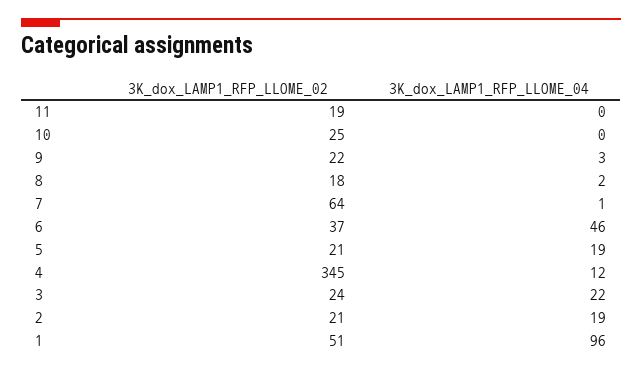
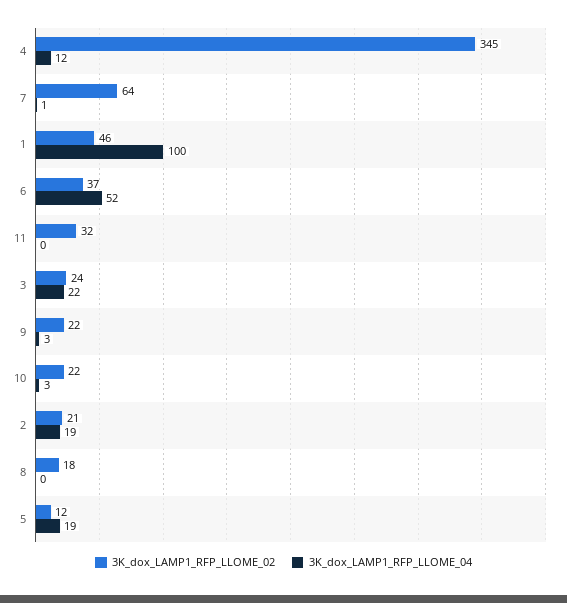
3K_dox_LAMP1_RFP_LLOME_02, 11: 19 -> 32
3K_dox_LAMP1_RFP_LLOME_02, 10: 25 -> 22
3K_dox_LAMP1_RFP_LLOME_04, 10: 0 -> 3
3K_dox_LAMP1_RFP_LLOME_04, 8: 2 -> 0
3K_dox_LAMP1_RFP_LLOME_04, 6: 46 -> 52
3K_dox_LAMP1_RFP_LLOME_02, 5: 21 -> 12
3K_dox_LAMP1_RFP_LLOME_02, 1: 51 -> 46
3K_dox_LAMP1_RFP_LLOME_04, 1: 96 -> 100

